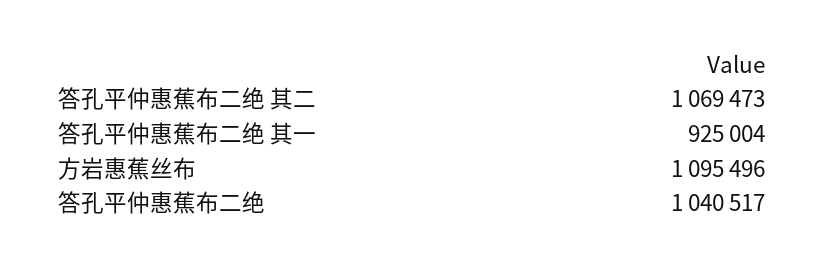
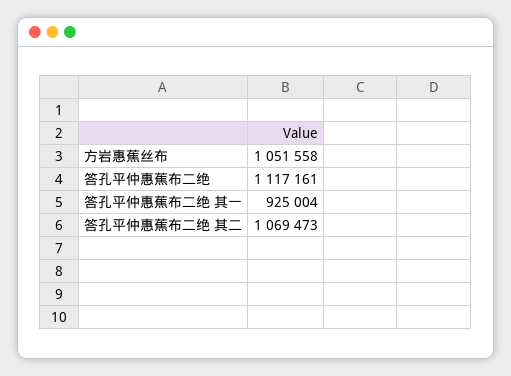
方岩惠蕉丝布: 1095496 -> 1051558
答孔平仲惠蕉布二绝: 1040517 -> 1117161

